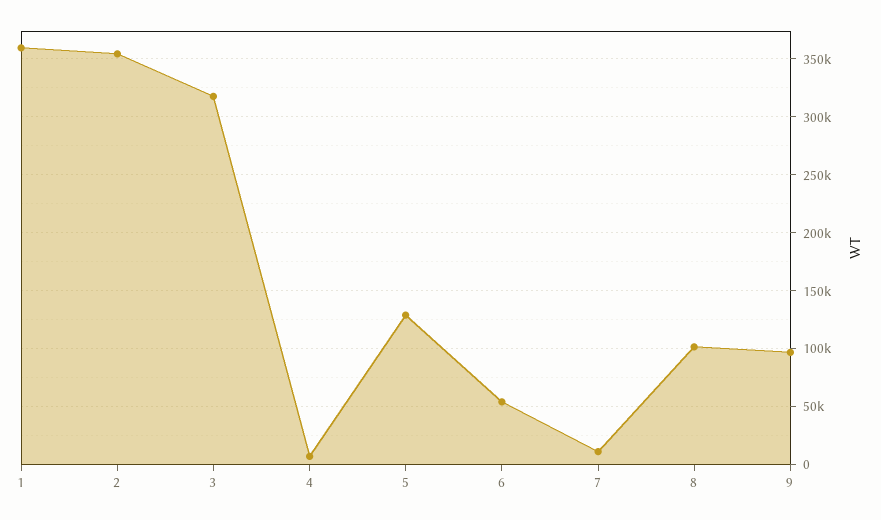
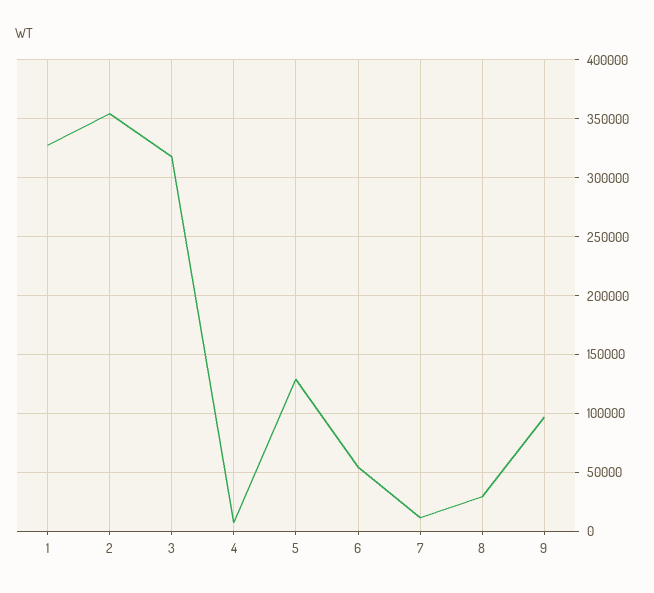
1: 360000 -> 330000
8: 100000 -> 30000

